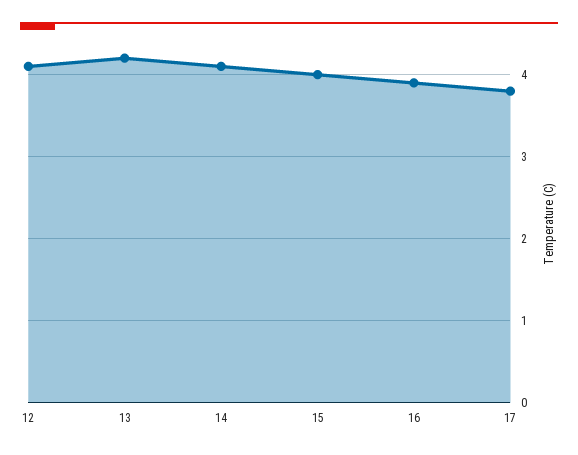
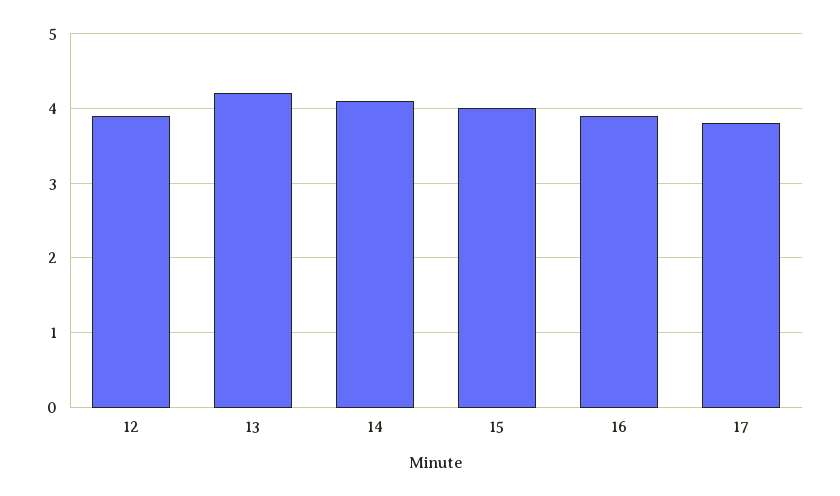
12: 4.1 -> 3.9

